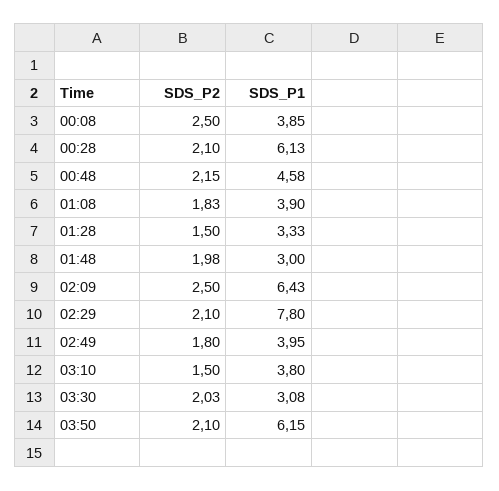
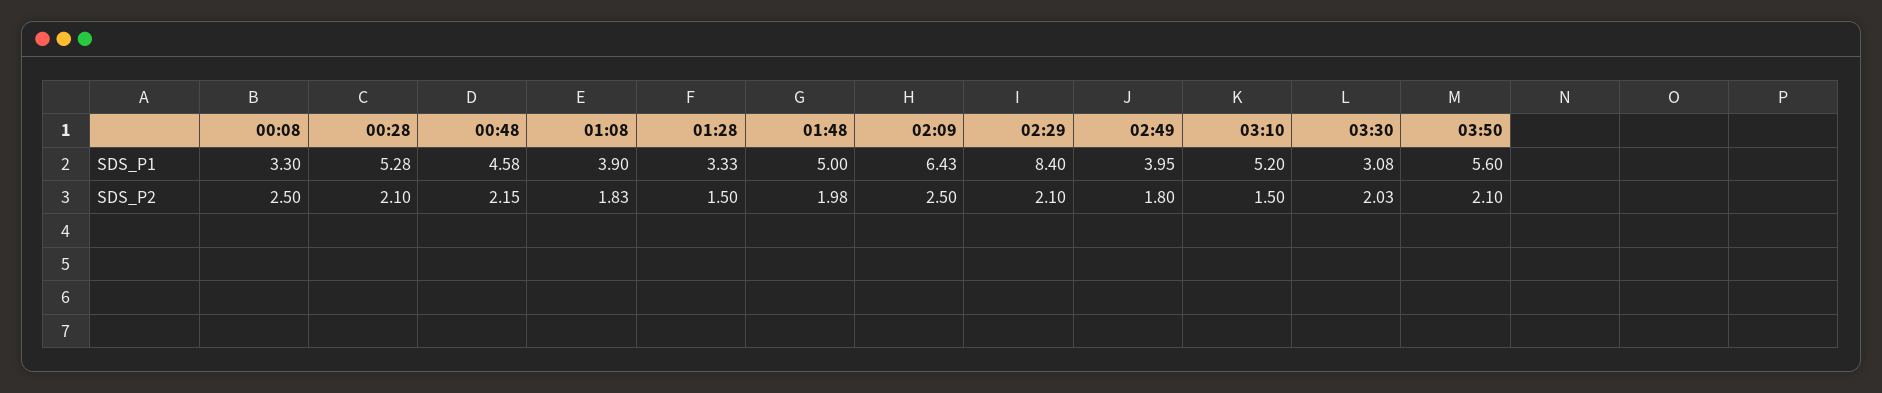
SDS_P1, 00:08: 3.85 -> 3.3
SDS_P1, 00:28: 6.13 -> 5.28
SDS_P1, 01:48: 3 -> 5
SDS_P1, 02:29: 7.8 -> 8.4
SDS_P1, 03:10: 3.8 -> 5.2
SDS_P1, 03:50: 6.15 -> 5.6

